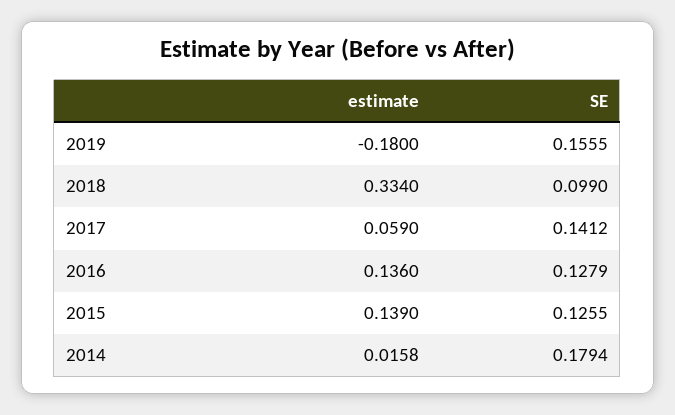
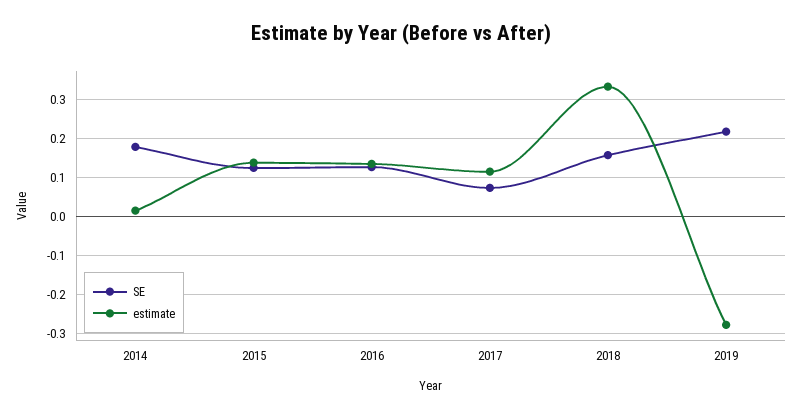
estimate, 2019: -0.18 -> -0.28
SE, 2019: 0.1555 -> 0.22
SE, 2018: 0.099 -> 0.16
estimate, 2017: 0.059 -> 0.12
SE, 2017: 0.1412 -> 0.08

